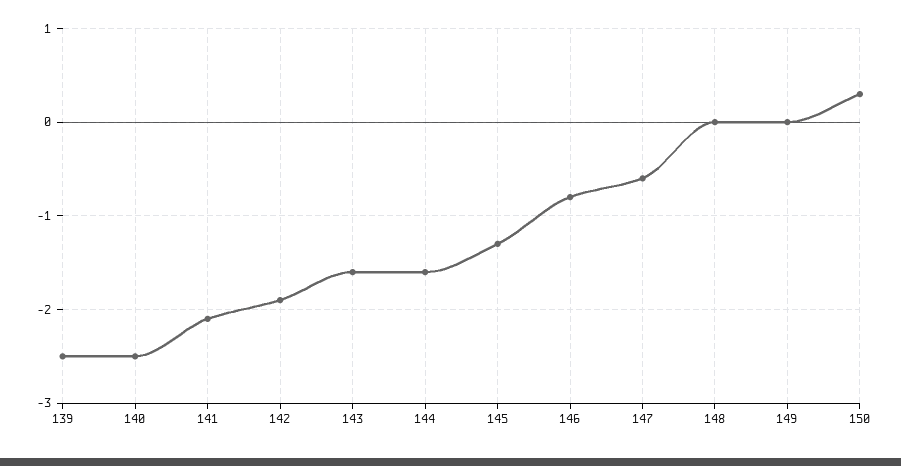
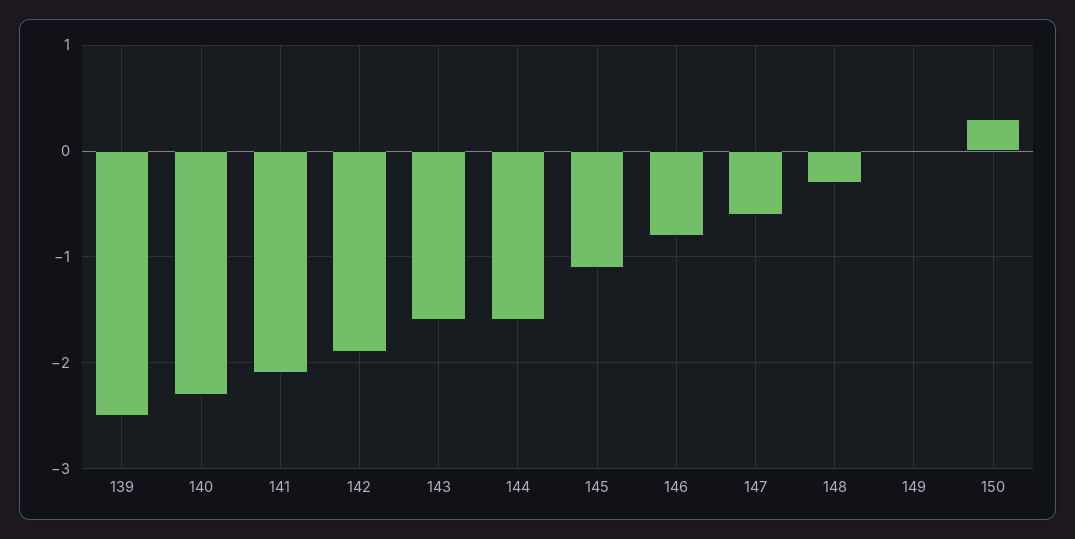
140: -2.5 -> -2.3
145: -1.3 -> -1.1
148: 0 -> -0.3

